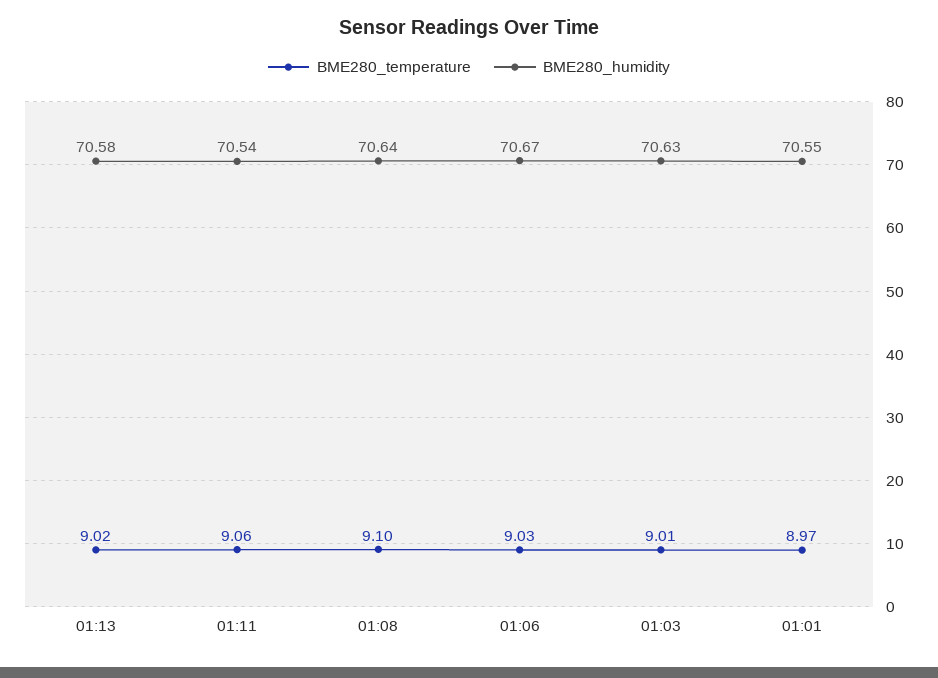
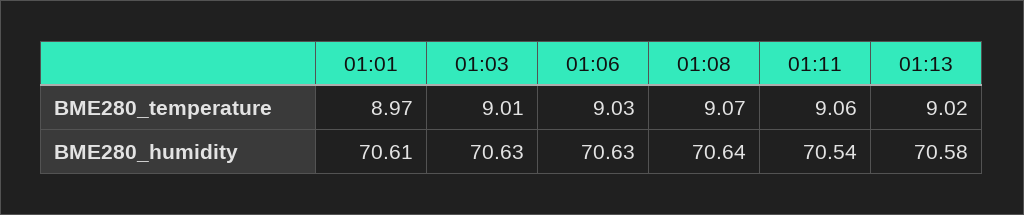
BME280_temperature, 01:08: 9.1 -> 9.07
BME280_humidity, 01:06: 70.67 -> 70.63
BME280_humidity, 01:01: 70.55 -> 70.61

